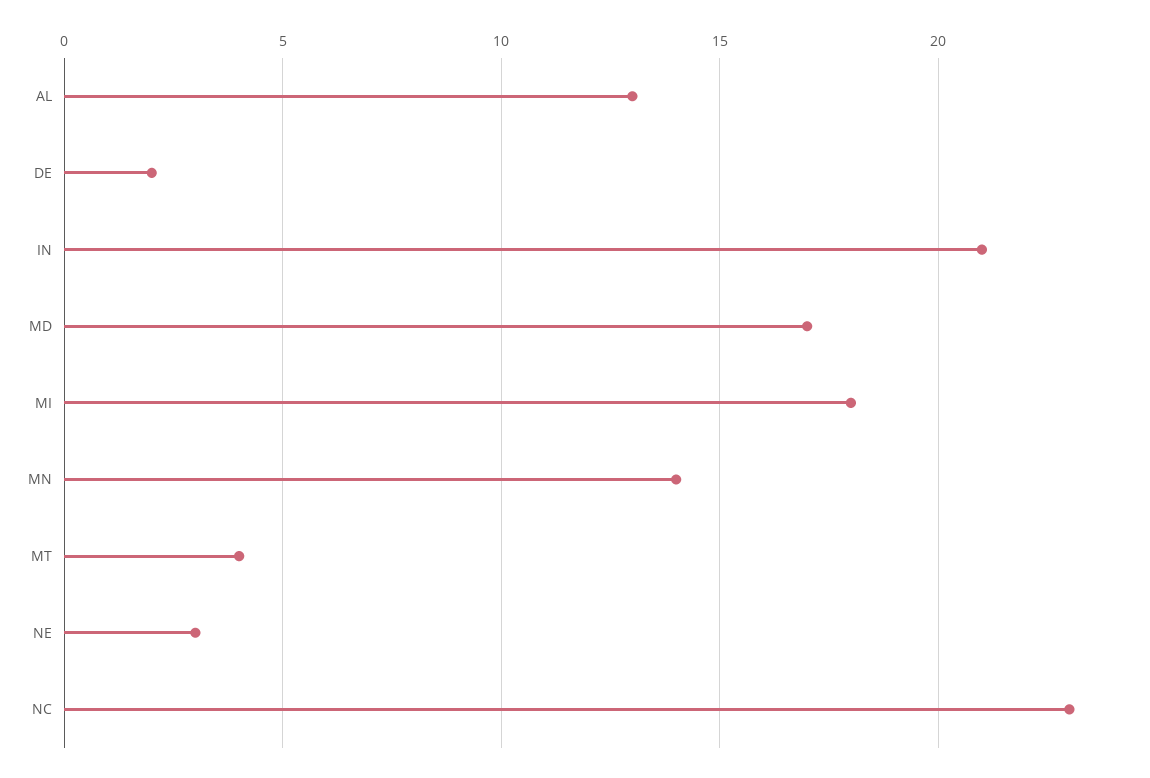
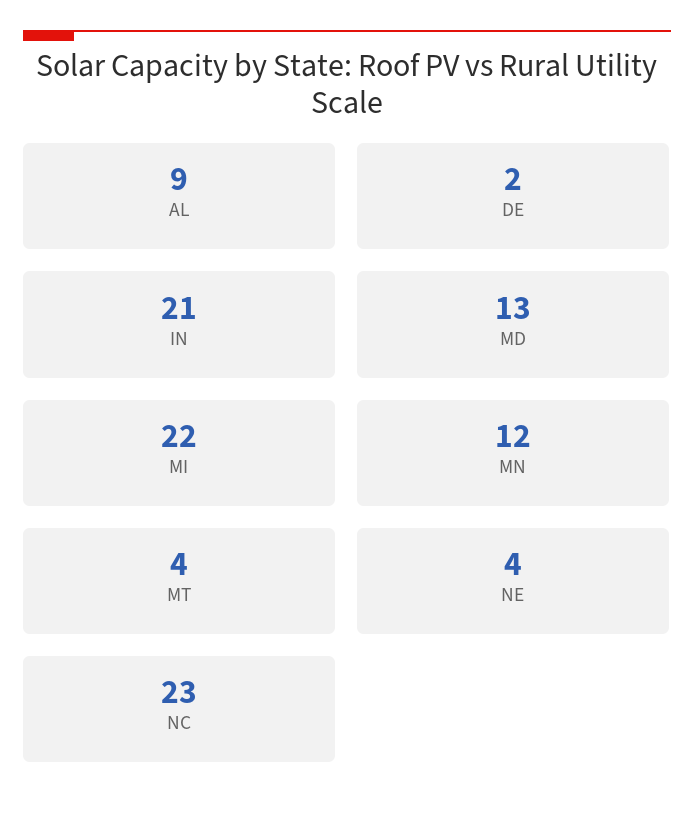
AL: 13 -> 9
MD: 17 -> 13
MI: 18 -> 22
MN: 14 -> 12
NE: 3 -> 4

